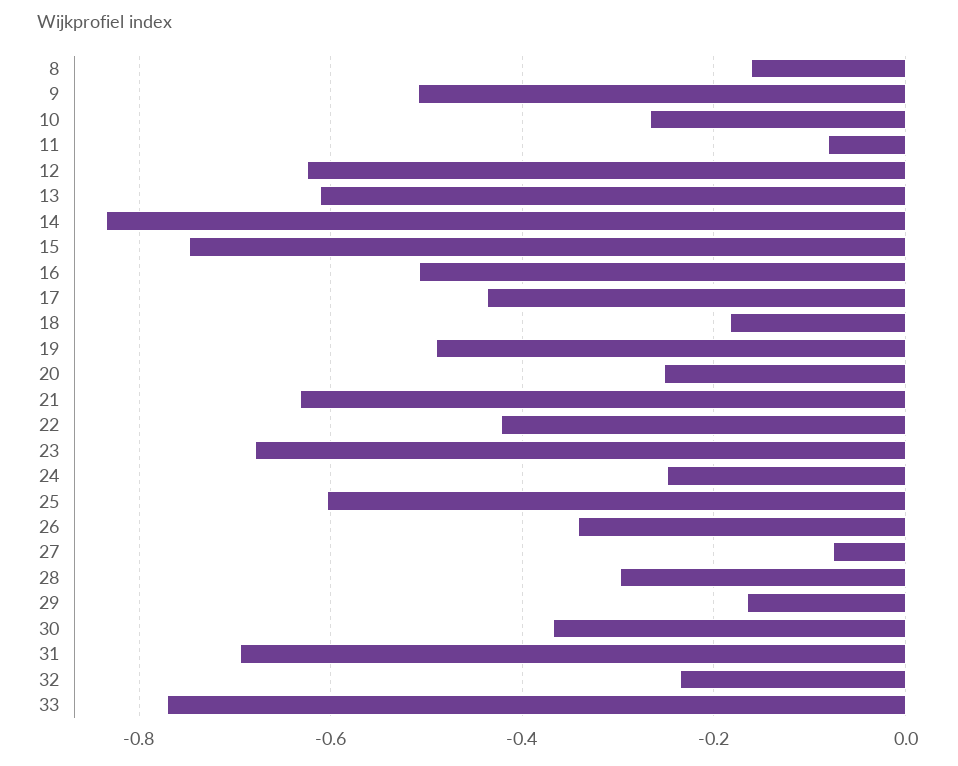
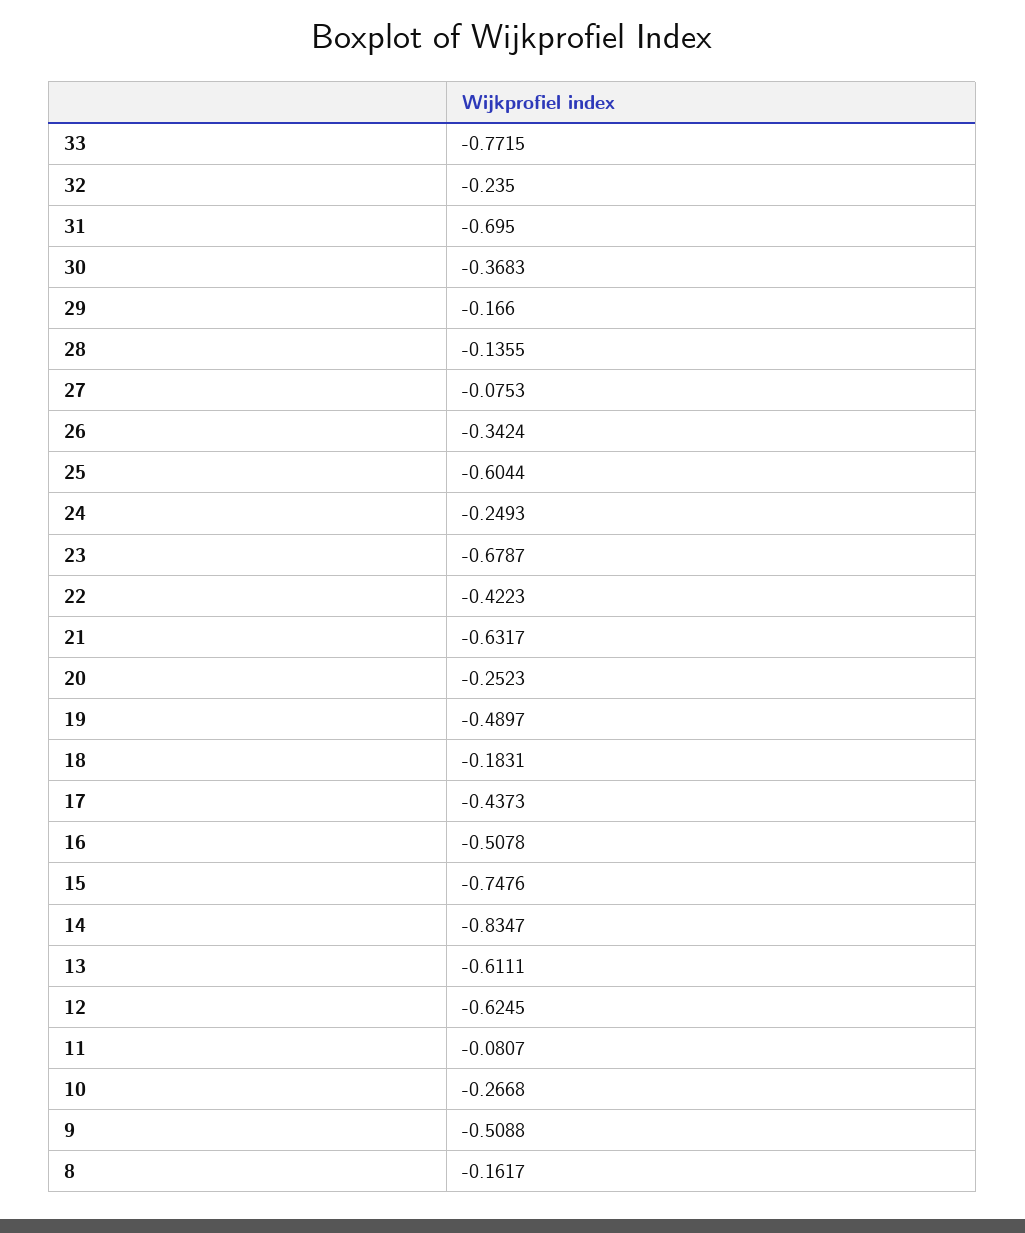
28: -0.3 -> -0.1355

